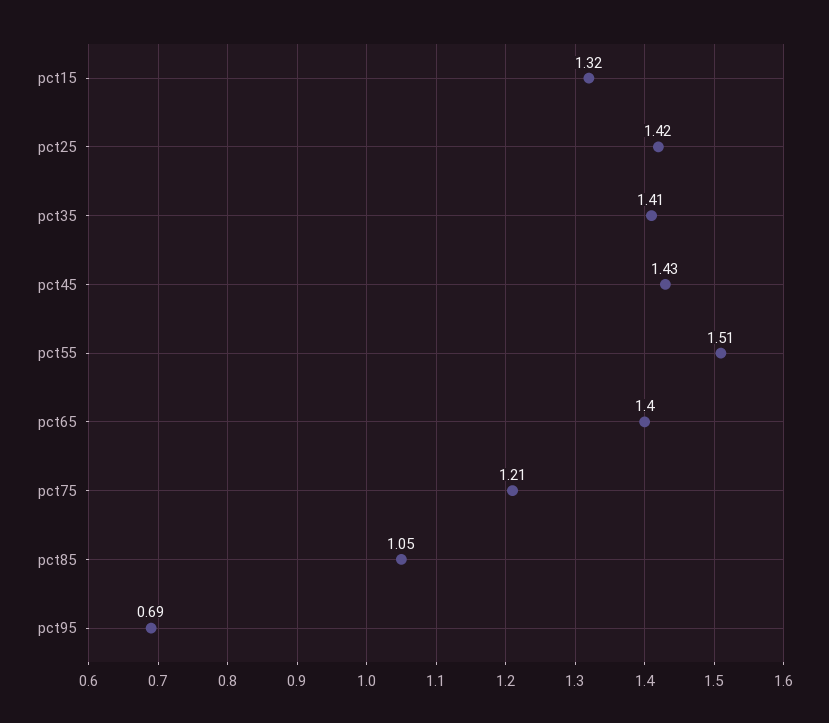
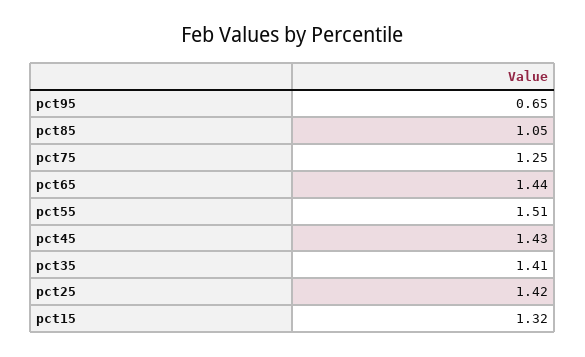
pct65: 1.4 -> 1.44
pct75: 1.21 -> 1.25
pct95: 0.69 -> 0.65

